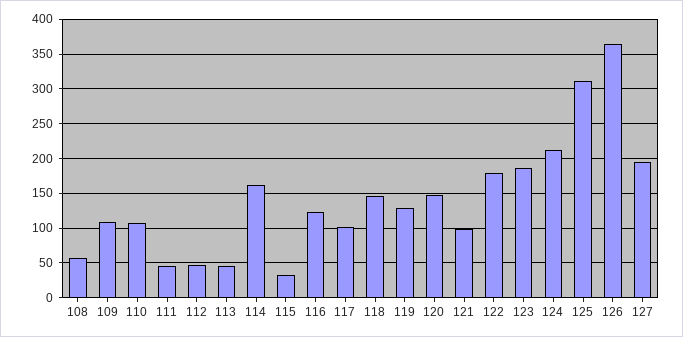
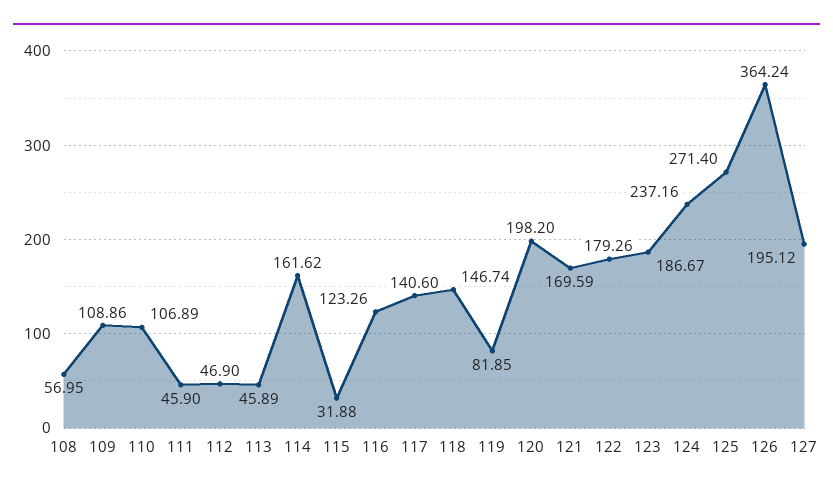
117: 100 -> 140.6
119: 130 -> 81.85
120: 150 -> 198.2
121: 100 -> 169.59
124: 210 -> 237.16
125: 310 -> 271.4

